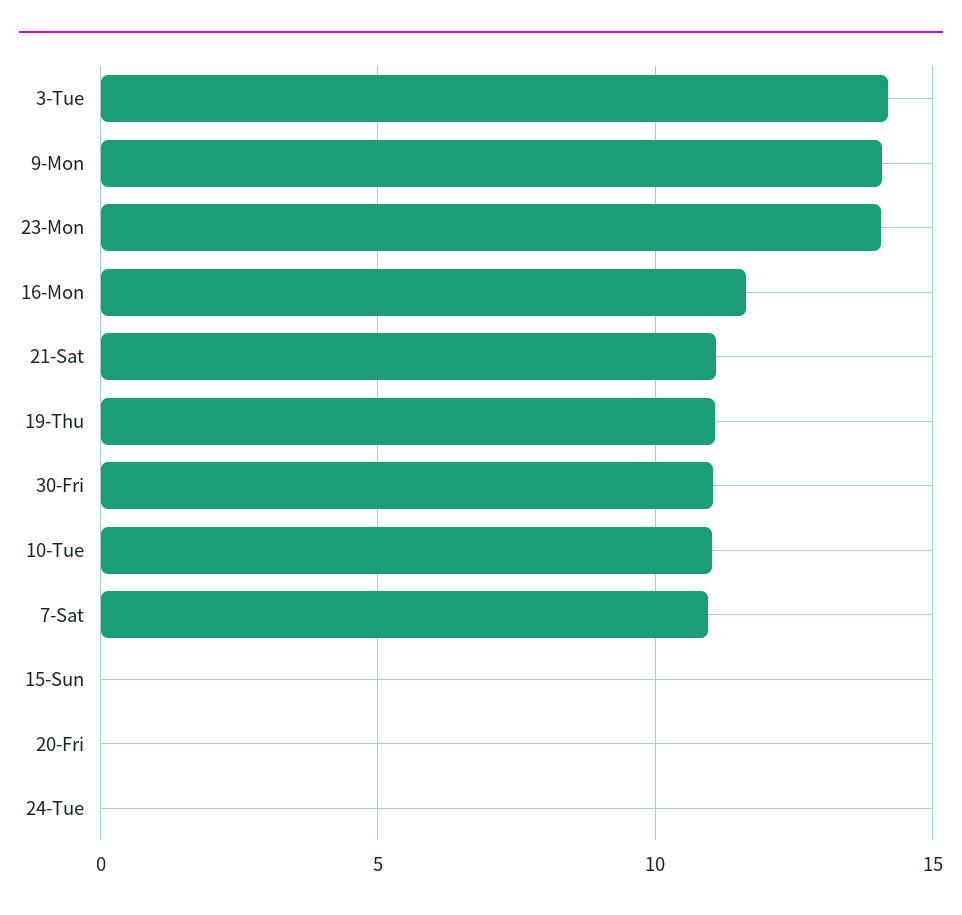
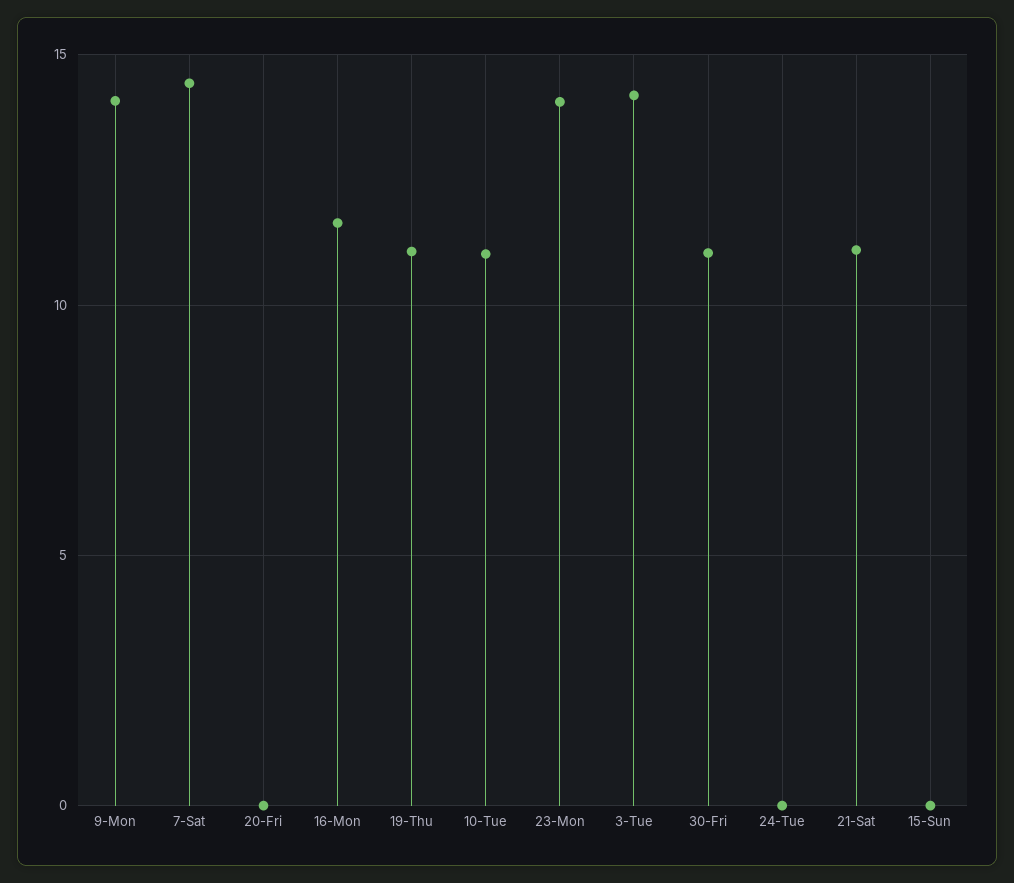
7-Sat: 11 -> 14.5

